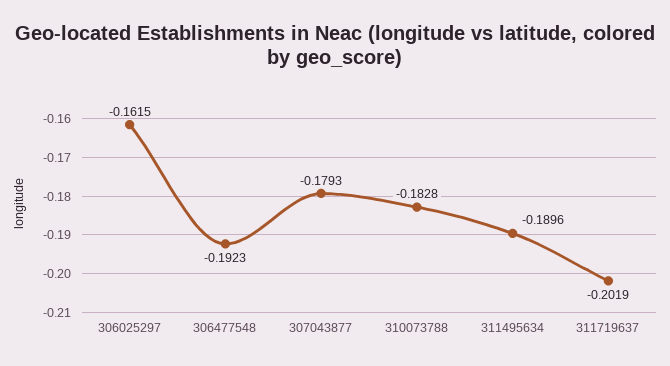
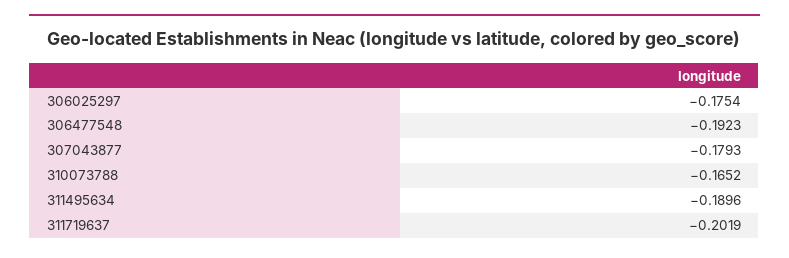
306025297: -0.1615 -> -0.1754
310073788: -0.1828 -> -0.1652

